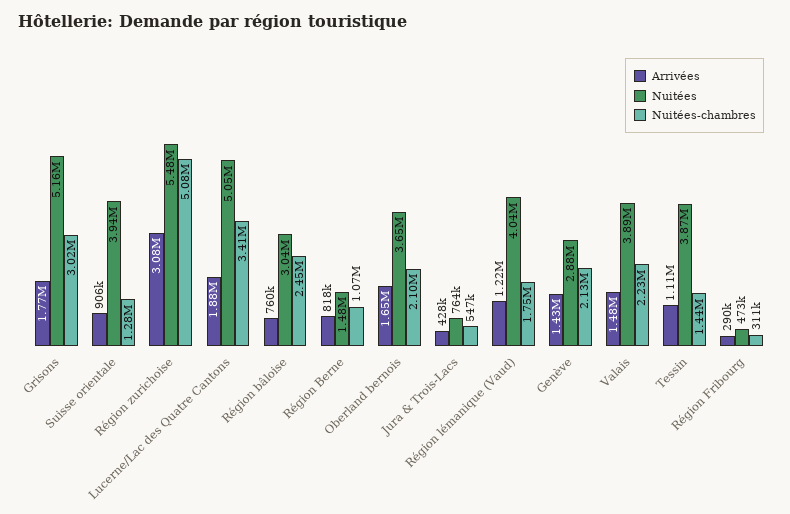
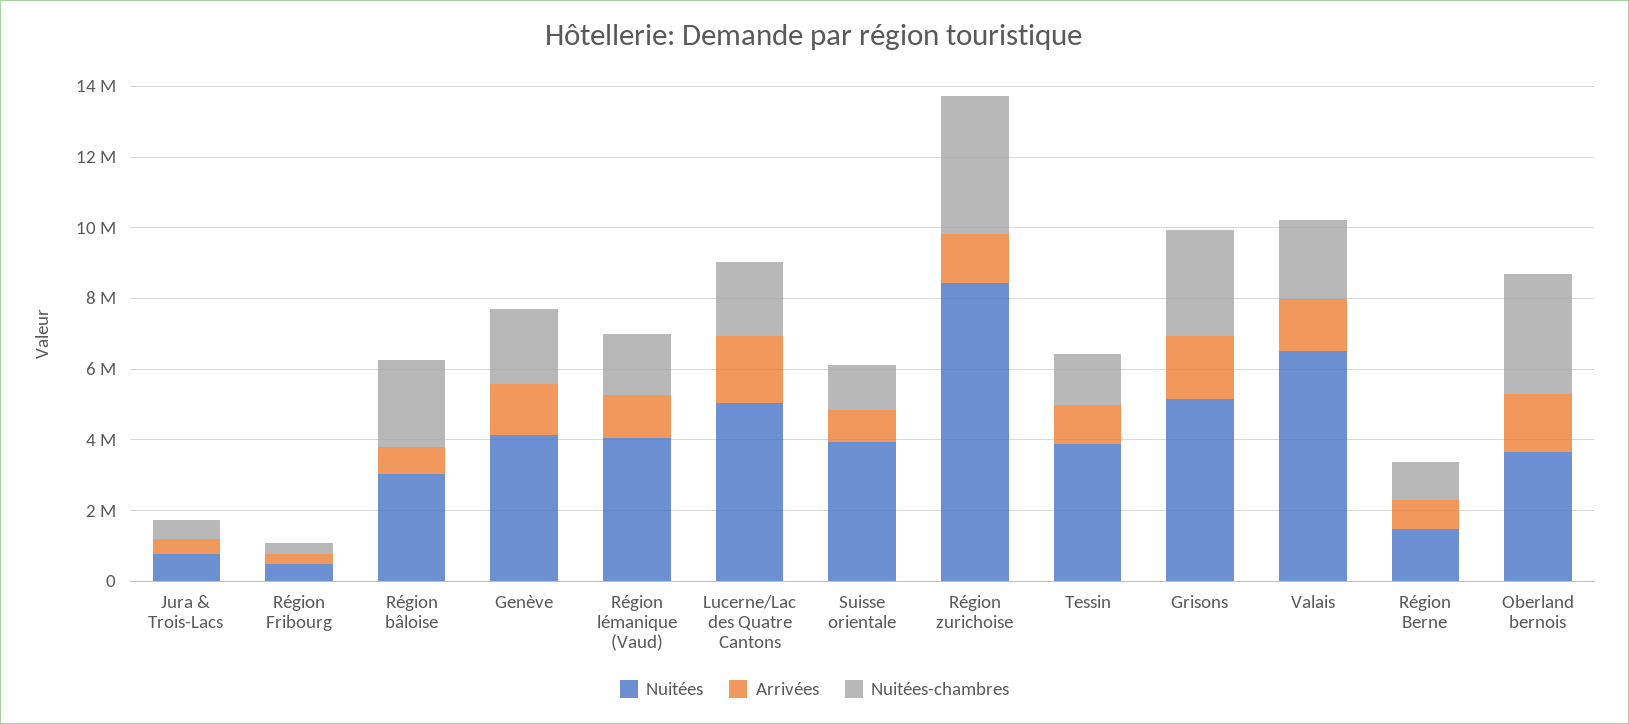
Arrivées, Région zurichoise: 3080000 -> 1500000
Nuitées, Région zurichoise: 5480000 -> 8500000
Nuitées-chambres, Région zurichoise: 5080000 -> 4000000
Nuitées-chambres, Lucerne/Lac des Quatre Cantons: 3410000 -> 2000000
Nuitées-chambres, Oberland bernois: 2100000 -> 3500000
Nuitées, Genève: 2880000 -> 4000000
Nuitées, Valais: 3890000 -> 6500000

